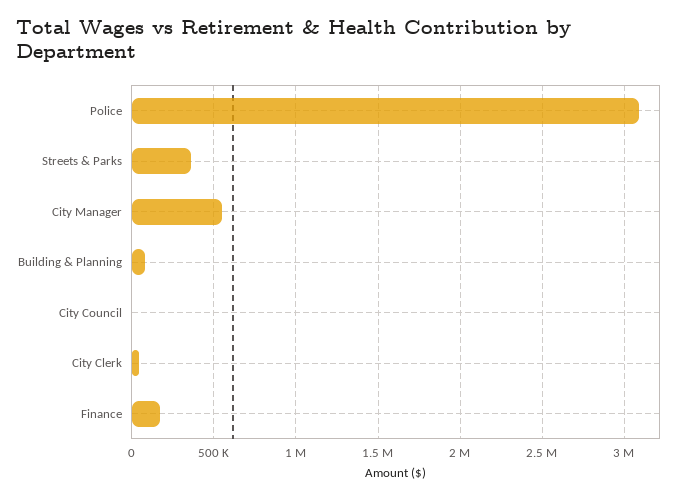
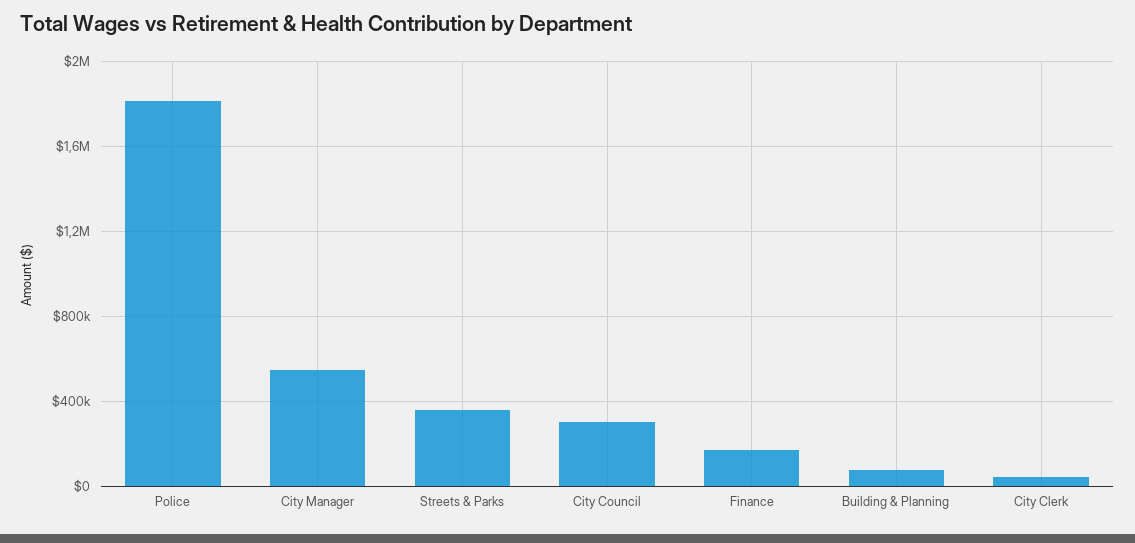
Police: 3100000 -> 1800000
City Council: 0 -> 300000

